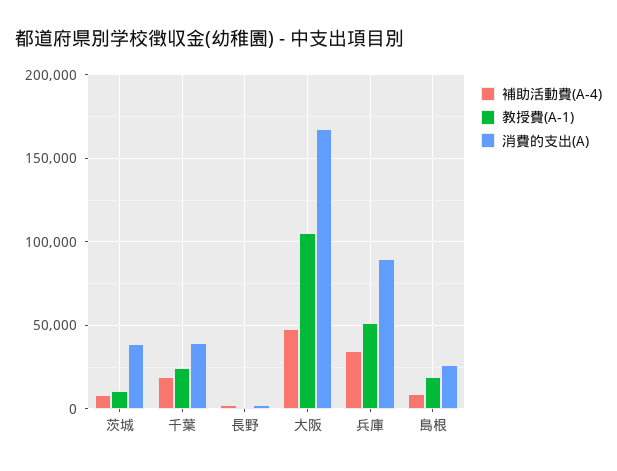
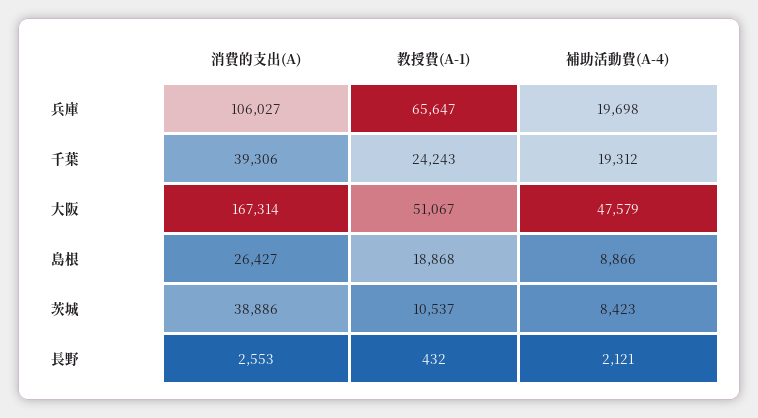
教授費(A-1), 大阪: 105000 -> 51067
補助活動費(A-4), 兵庫: 35000 -> 19698
教授費(A-1), 兵庫: 50000 -> 65647
消費的支出(A), 兵庫: 90000 -> 106027

